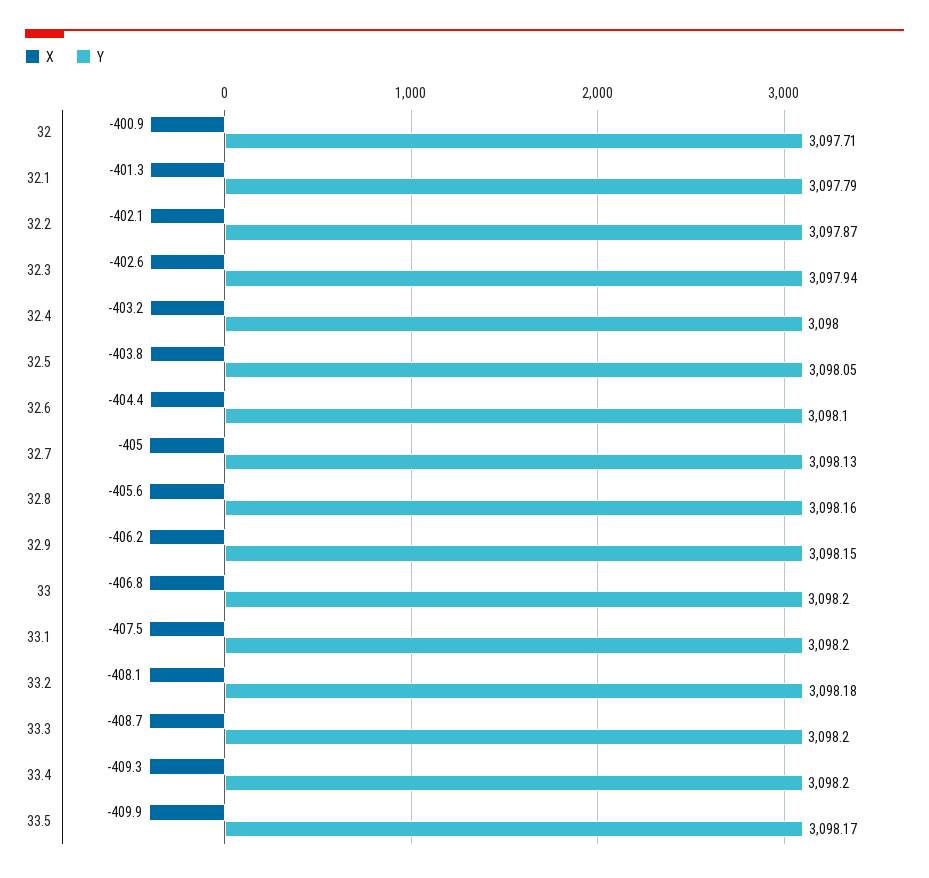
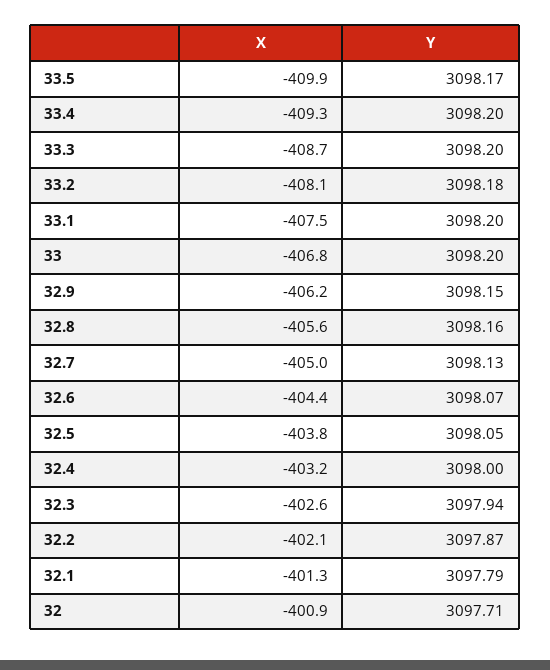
Y, 32.6: 3098.1 -> 3098.07

